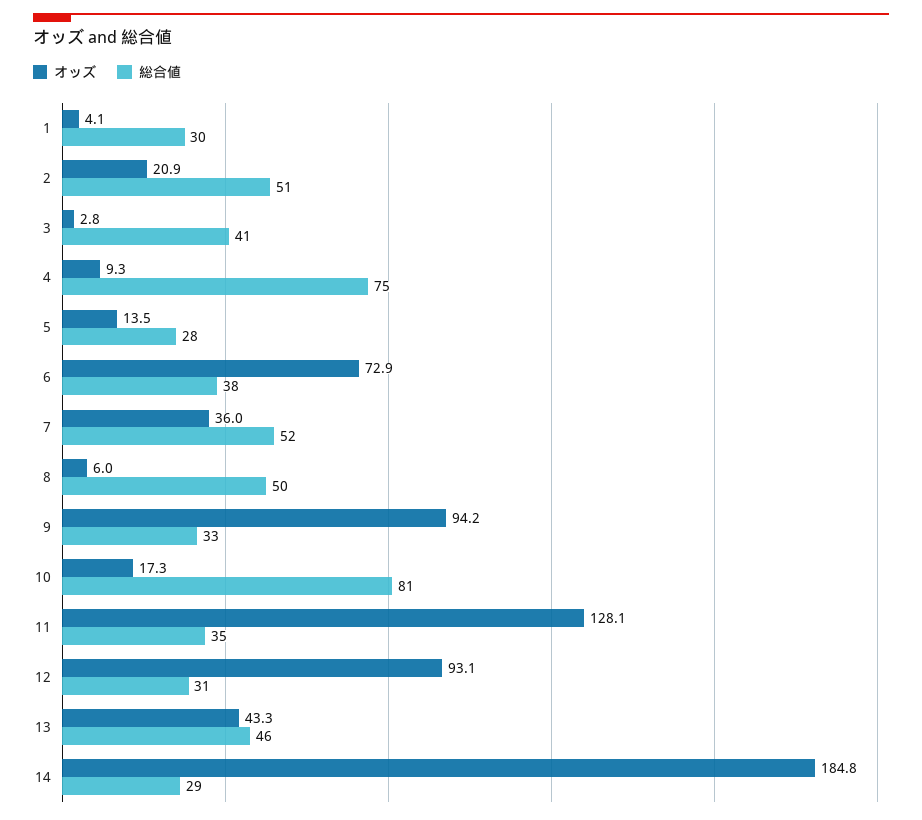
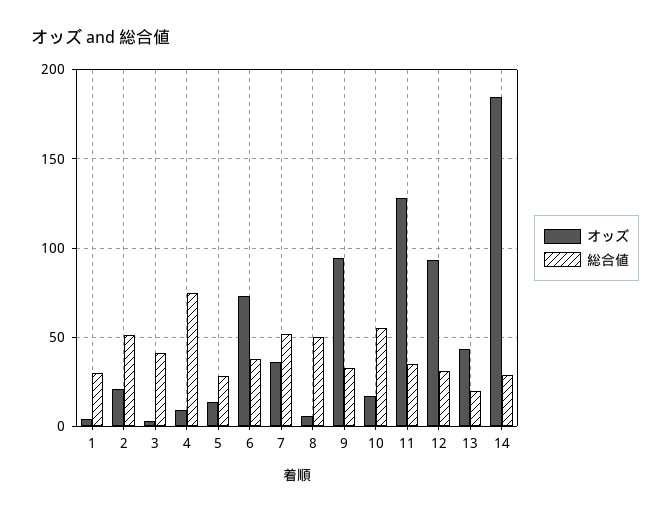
総合値, 10: 81 -> 55
総合値, 13: 46 -> 20

